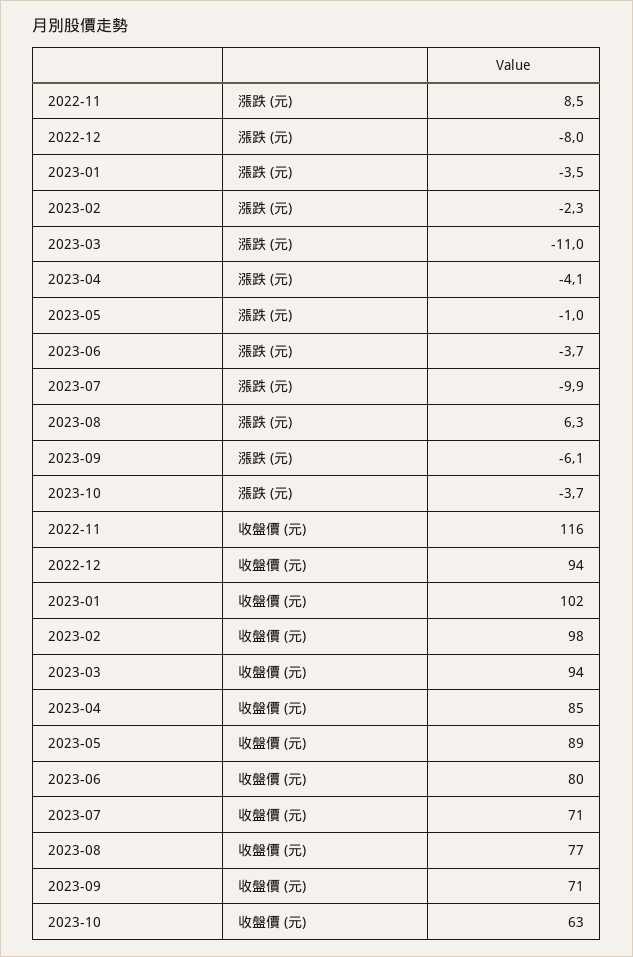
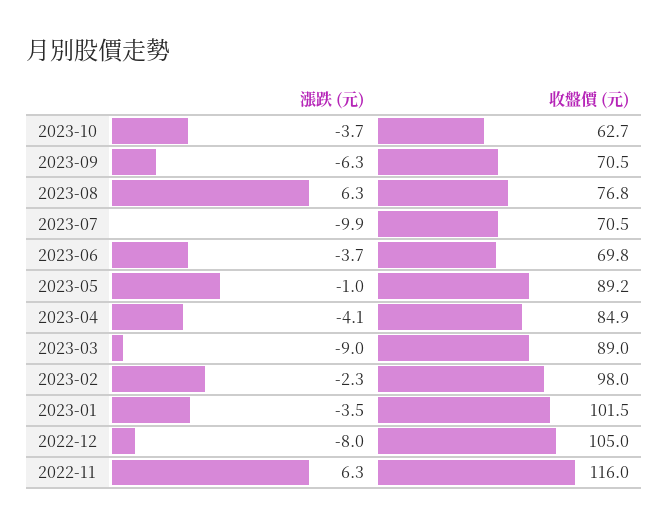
2022-11, 漲跌 (元): 8.5 -> 6.3
2023-03, 漲跌 (元): -11 -> -9
2023-09, 漲跌 (元): -6.1 -> -6.3
2022-12, 收盤價 (元): 94 -> 105
2023-03, 收盤價 (元): 94 -> 89
2023-06, 收盤價 (元): 80 -> 69.8

